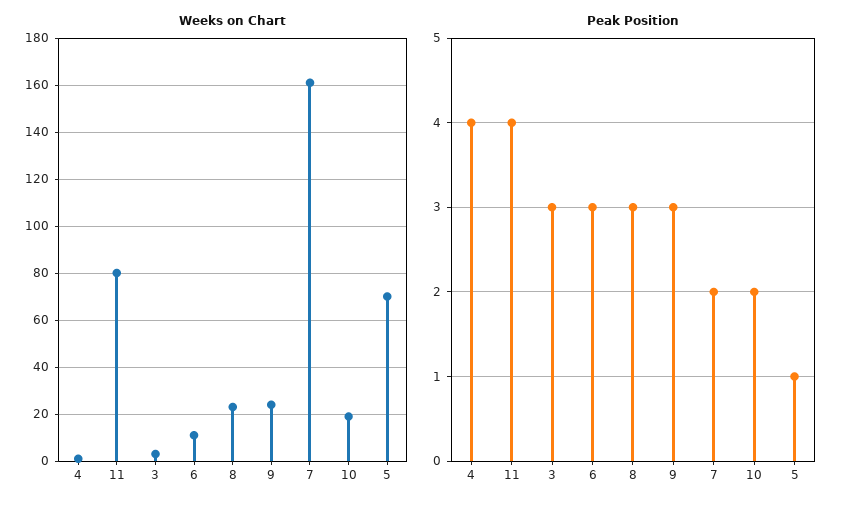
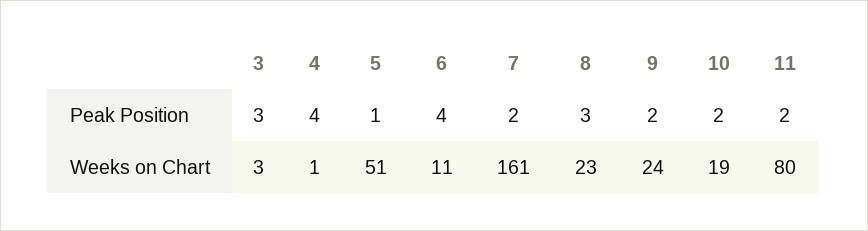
Weeks on Chart, 5: 70 -> 51
Peak Position, 11: 4 -> 2
Peak Position, 6: 3 -> 4
Peak Position, 9: 3 -> 2

